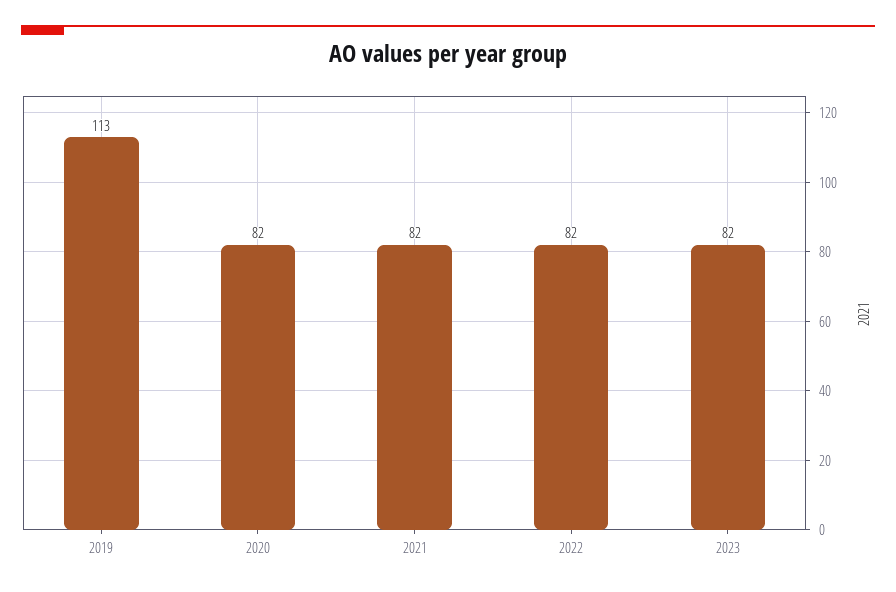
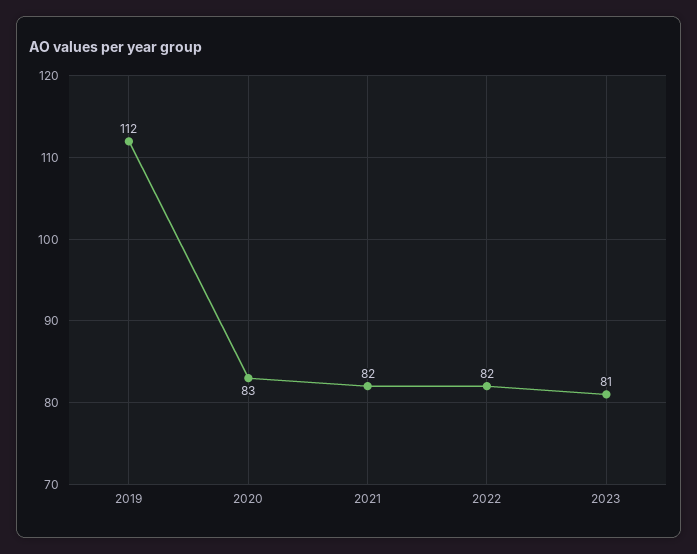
2019: 113 -> 112
2020: 82 -> 83
2023: 82 -> 81

